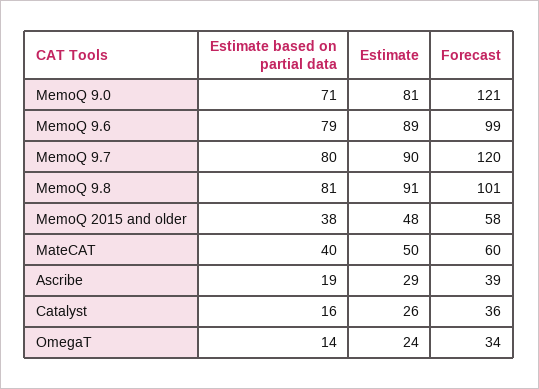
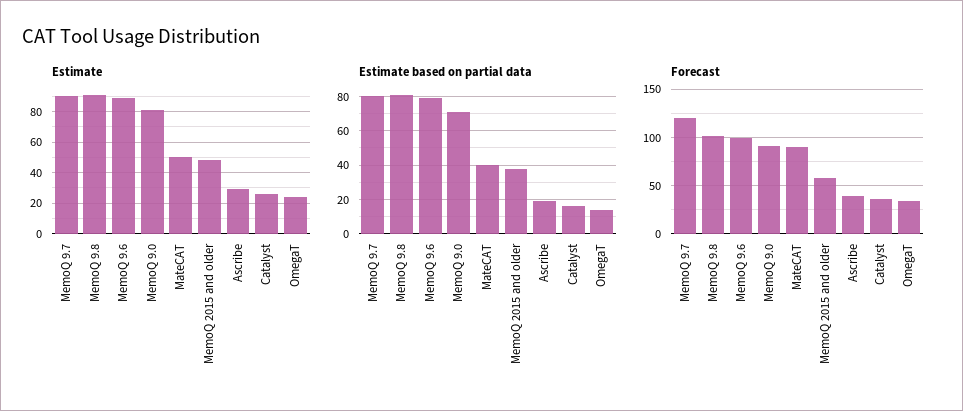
Forecast, MemoQ 9.0: 121 -> 90
Forecast, MateCAT: 60 -> 90

